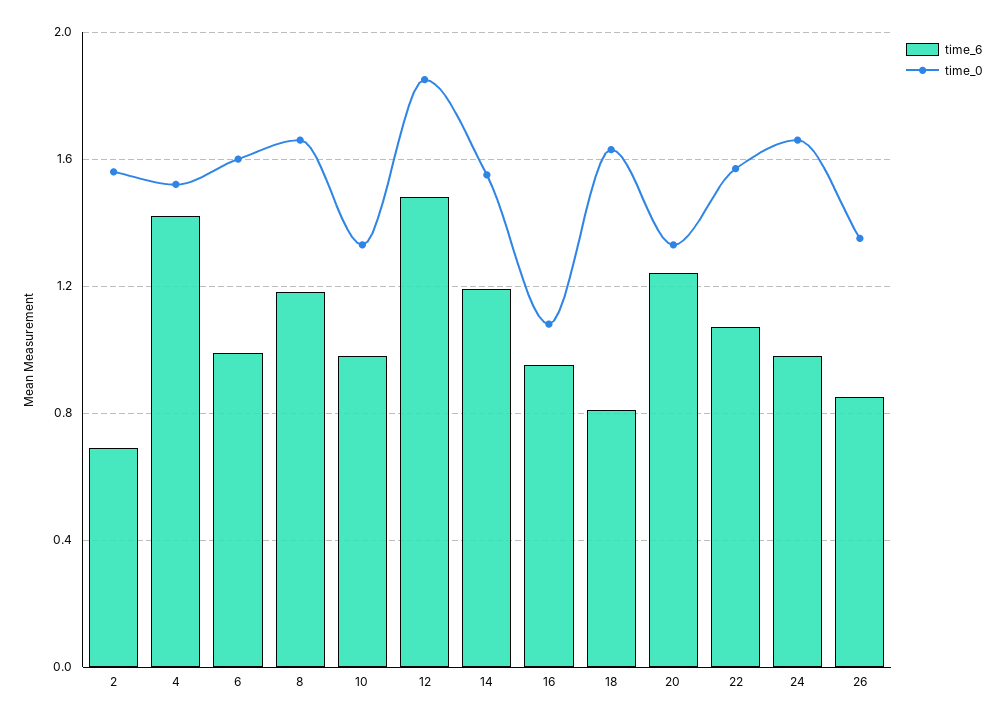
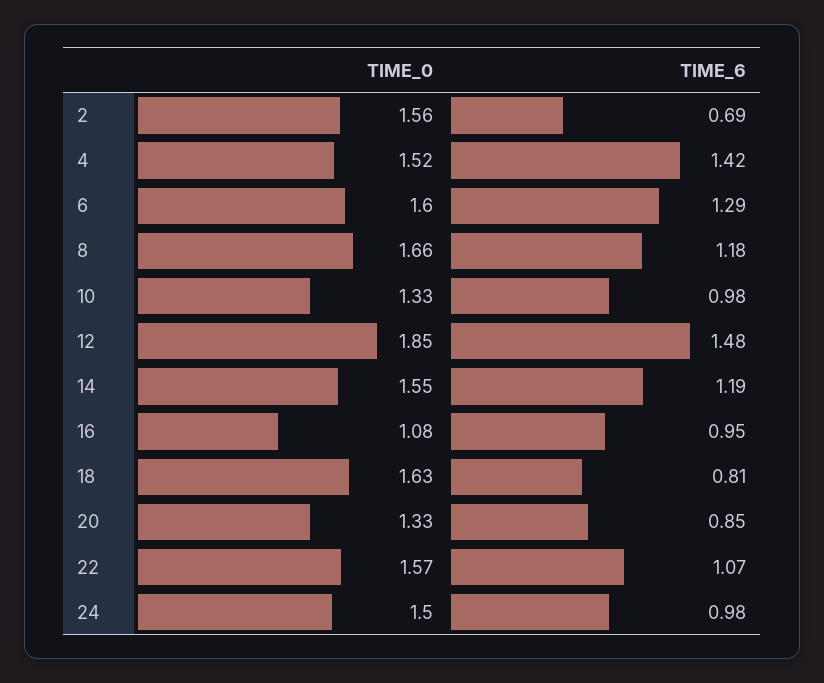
time_6, 6: 1 -> 1.29
time_6, 20: 1.25 -> 0.85
time_0, 24: 1.65 -> 1.5
time_6, 26: 0.85 -> none
time_0, 26: 1.35 -> none

